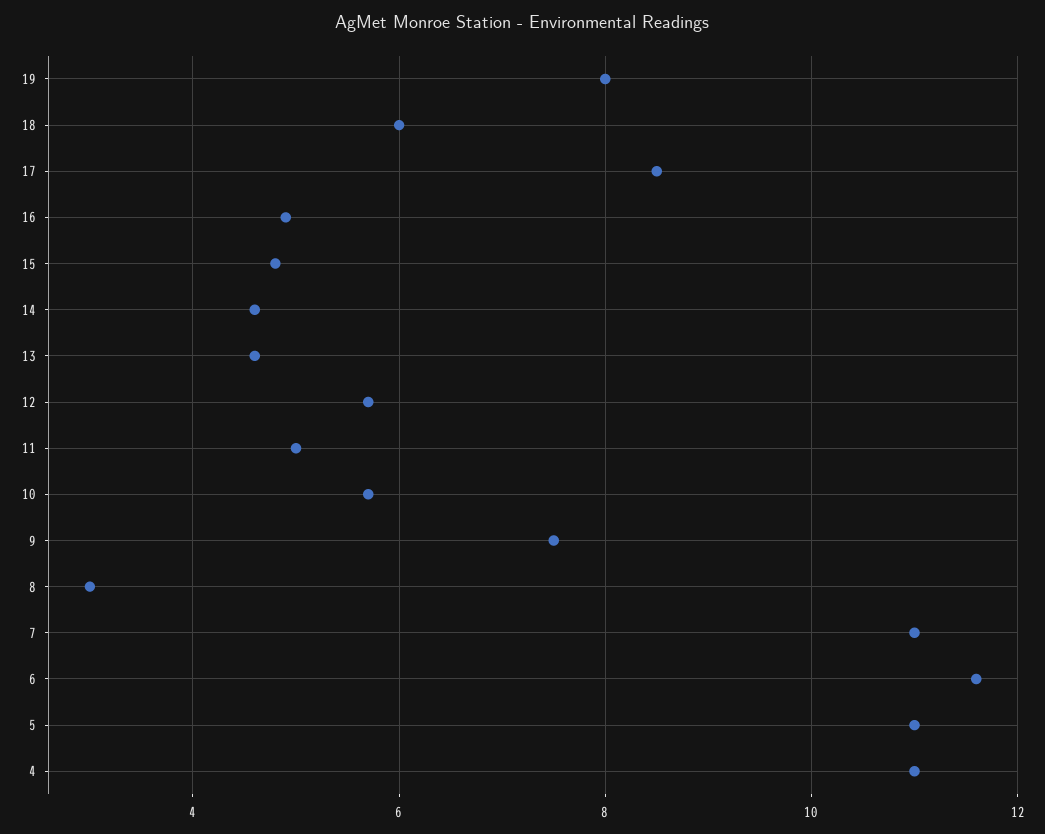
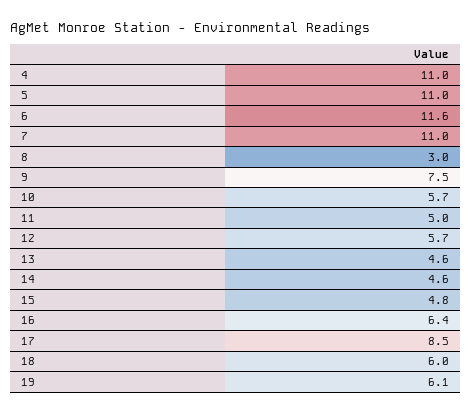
19: 8 -> 6.1
16: 5 -> 6.4

